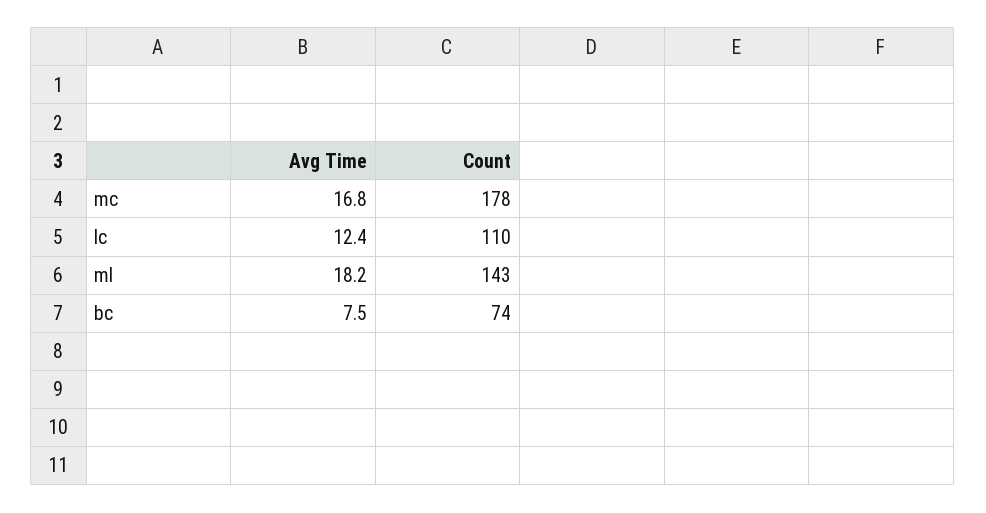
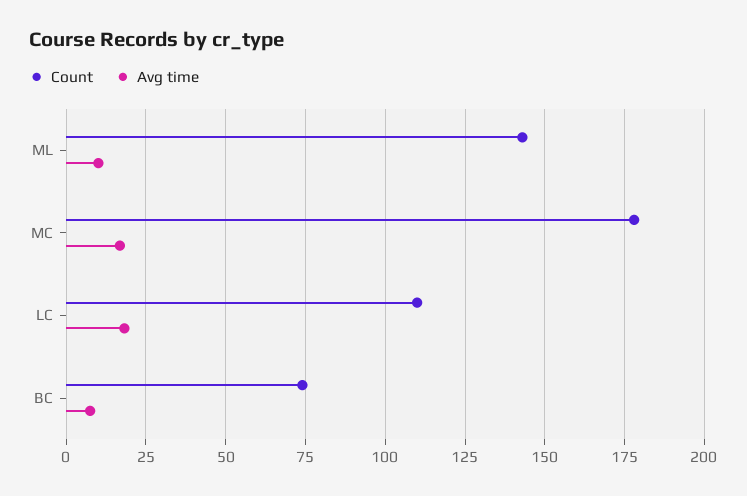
Avg Time, lc: 12.4 -> 17.5
Avg Time, ml: 18.2 -> 10

